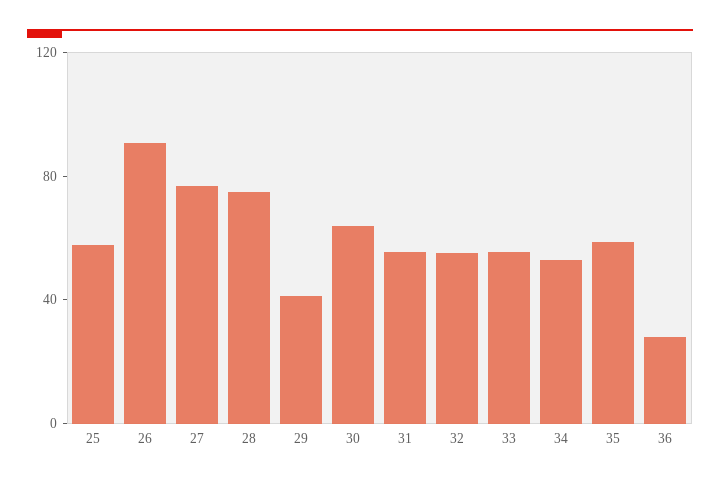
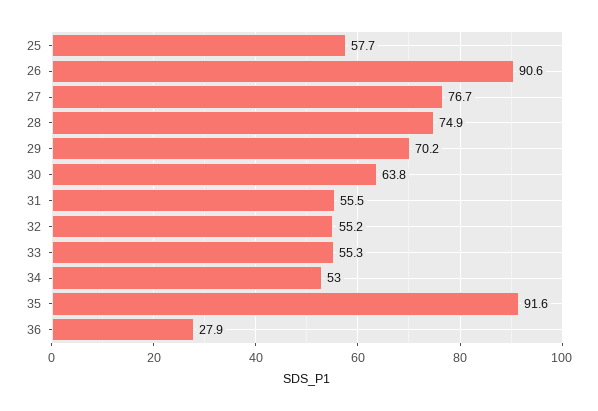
29: 40 -> 70.2
35: 60 -> 91.6

